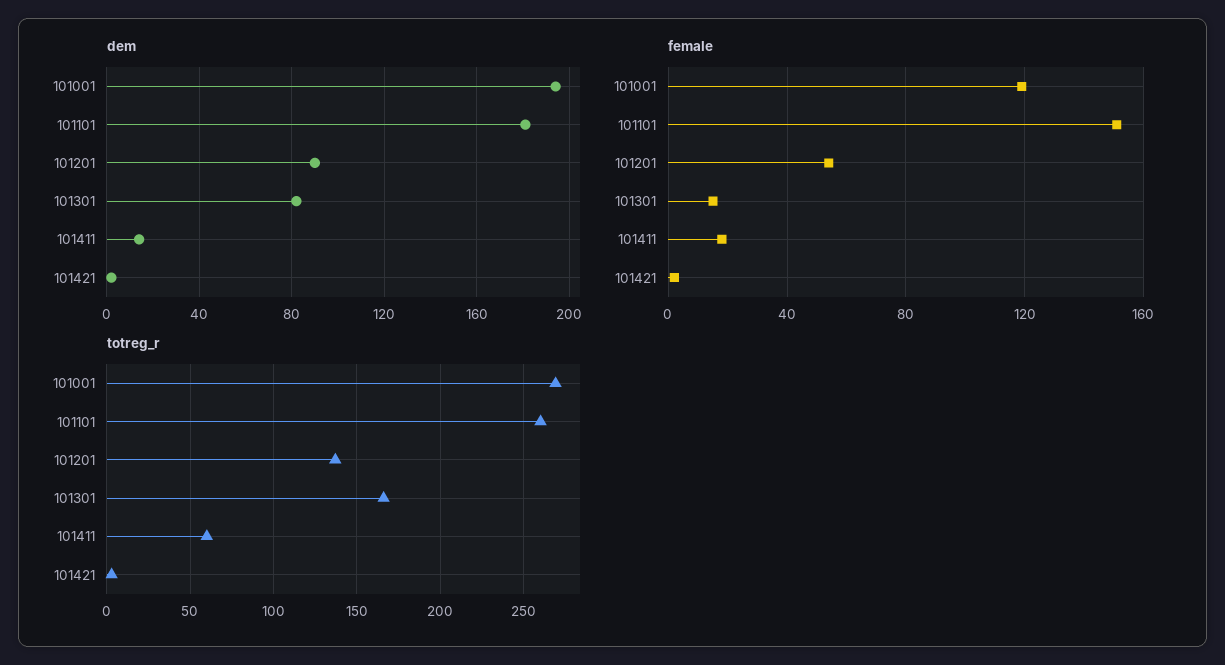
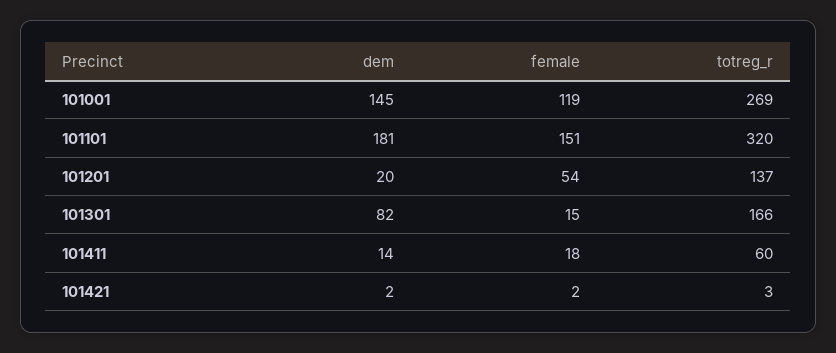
dem, 101001: 195 -> 145
dem, 101201: 90 -> 20
totreg_r, 101101: 260 -> 320

